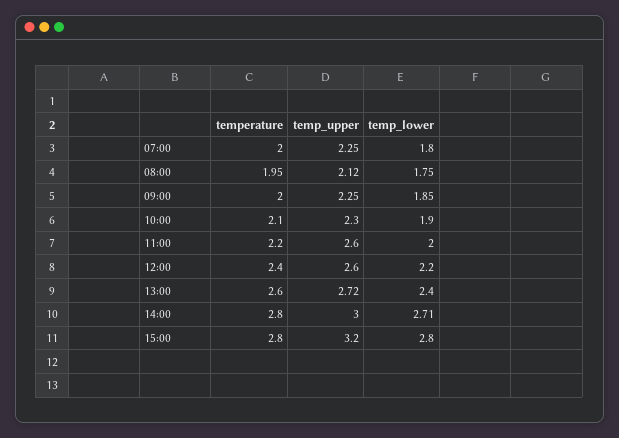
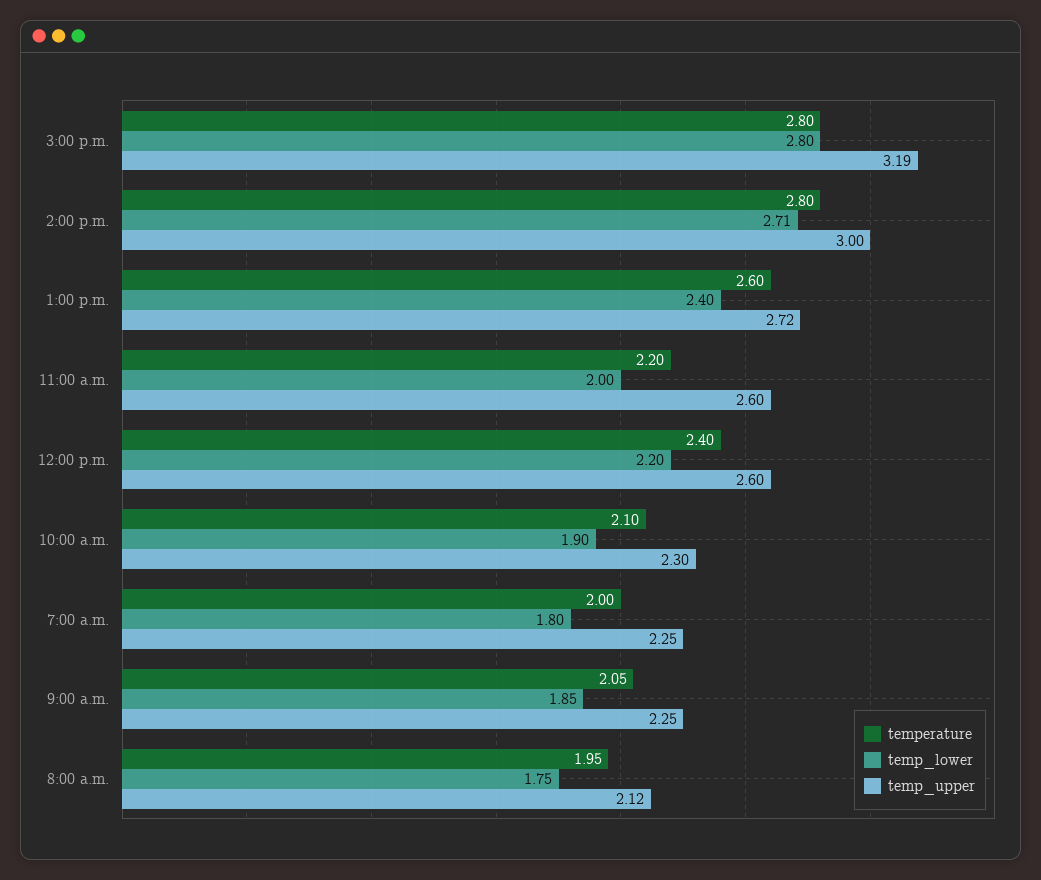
temperature, 09:00: 2 -> 2.05
temp_upper, 15:00: 3.2 -> 3.19

